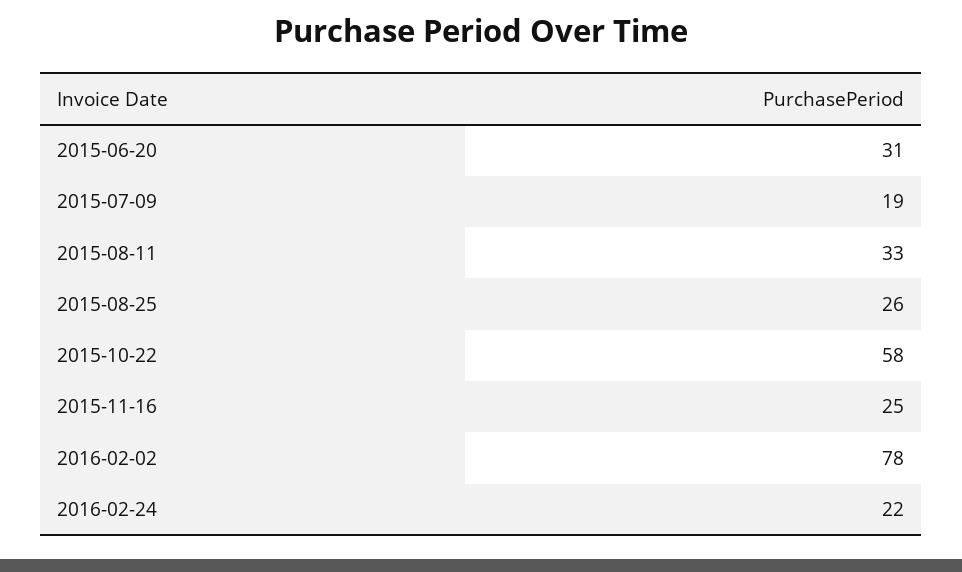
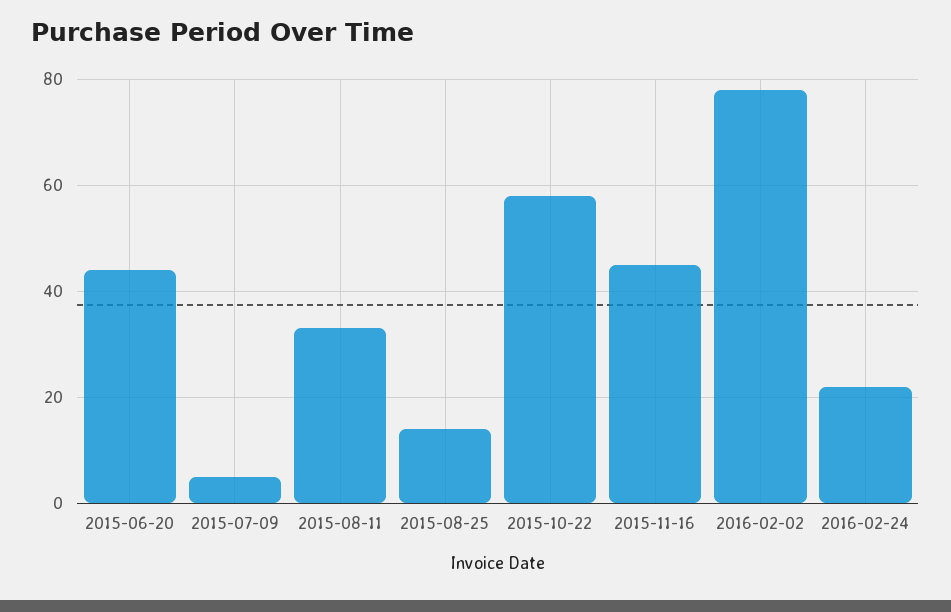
2015-06-20: 31 -> 45
2015-07-09: 19 -> 5
2015-08-25: 26 -> 15
2015-11-16: 25 -> 45

